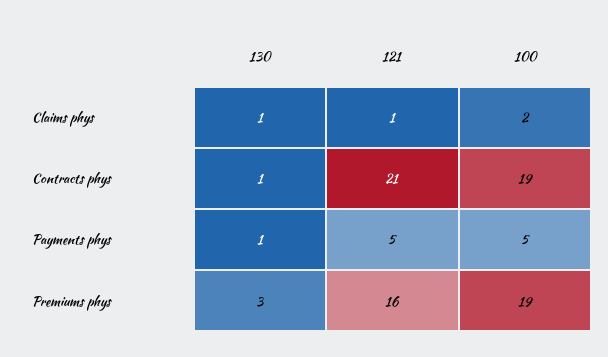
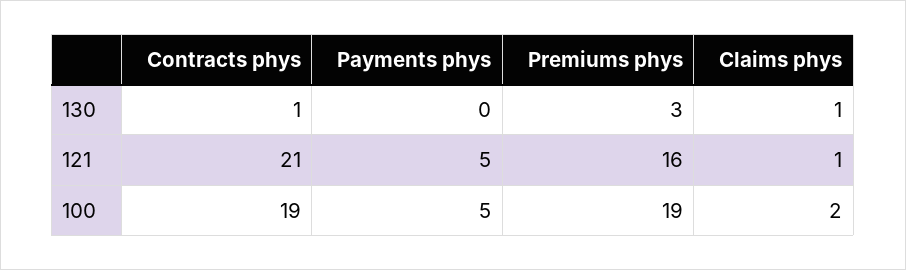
130, Payments phys: 1 -> 0

